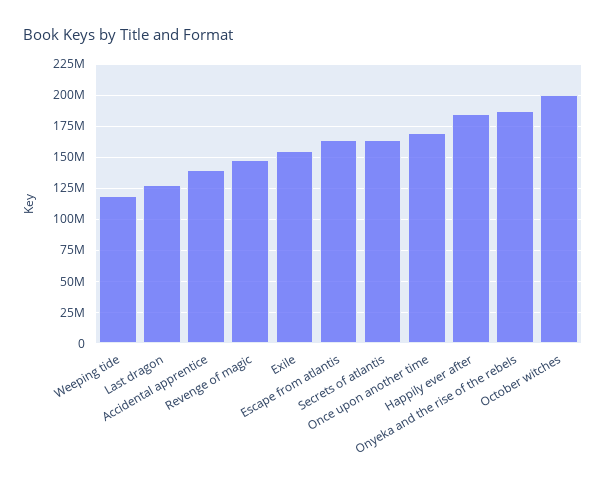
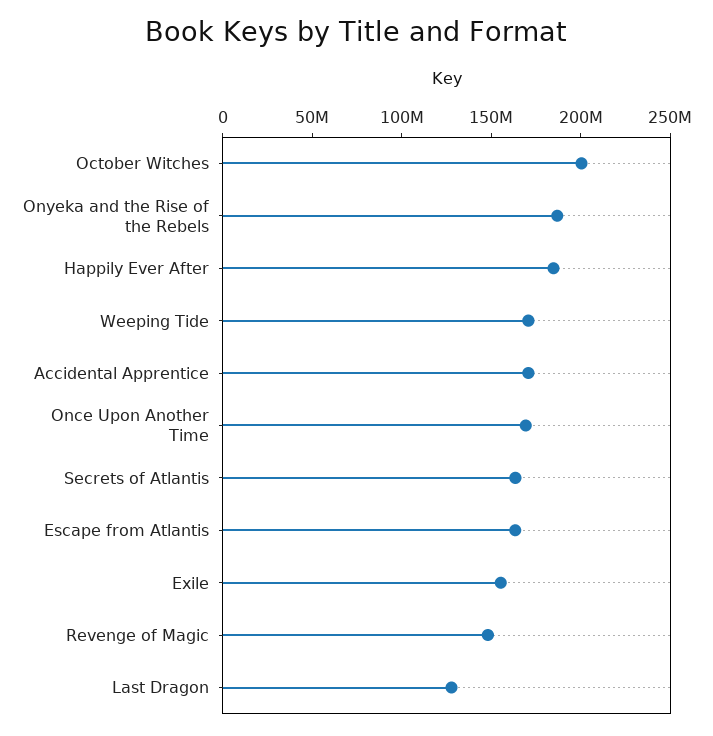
Weeping tide: 120000000 -> 170000000
Accidental apprentice: 140000000 -> 170000000

